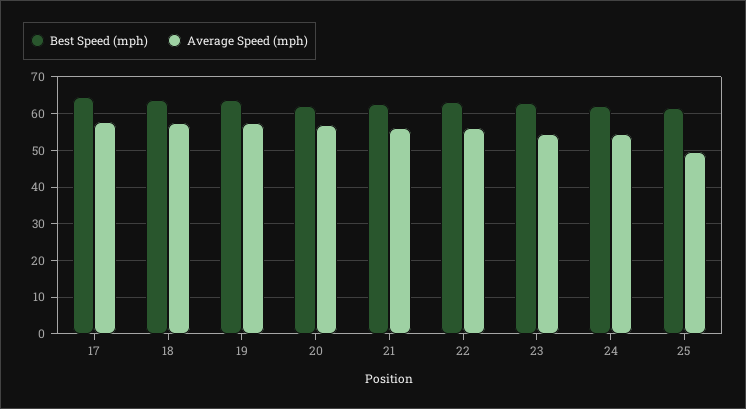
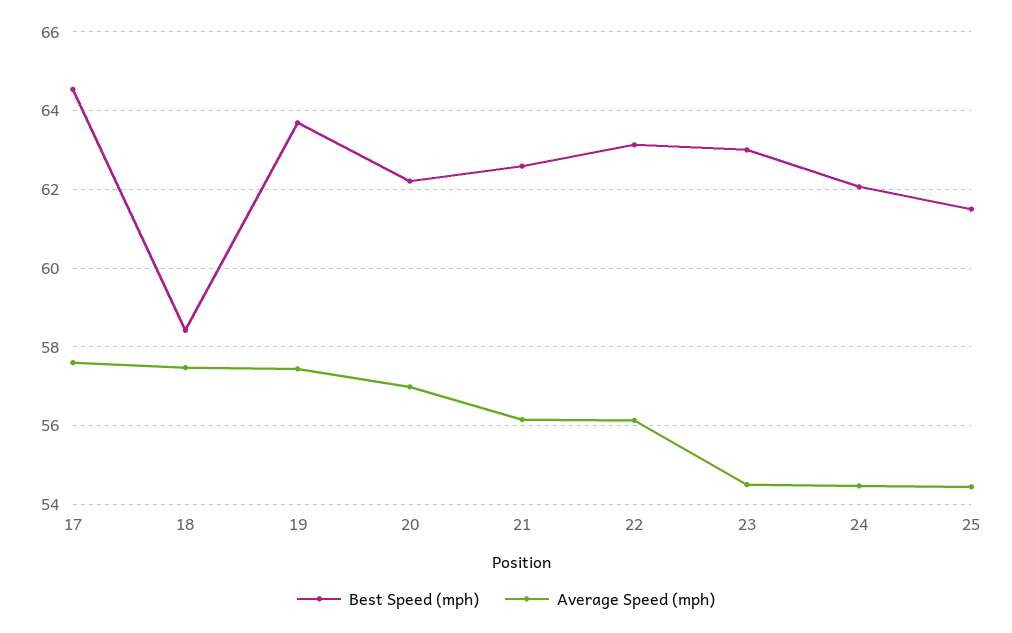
Best Speed (mph), 18: 64 -> 58.4
Average Speed (mph), 25: 50 -> 54.4

